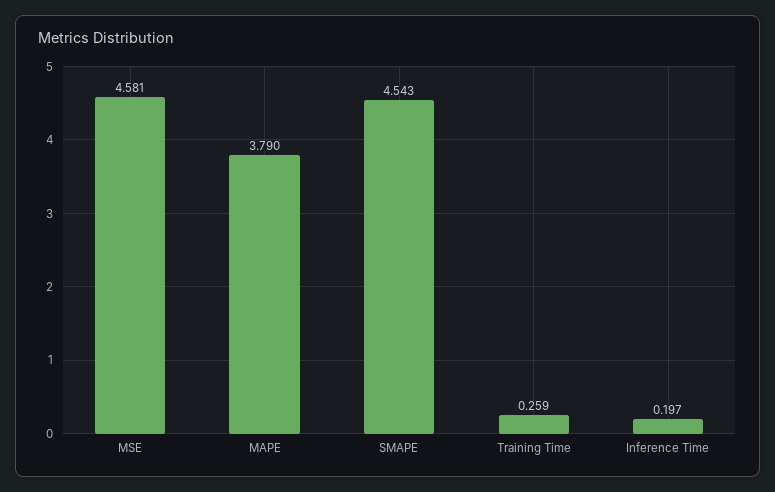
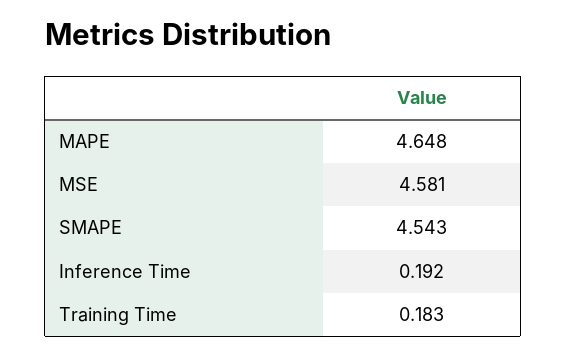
MAPE: 3.79 -> 4.648
Training Time: 0.259 -> 0.183
Inference Time: 0.197 -> 0.192

